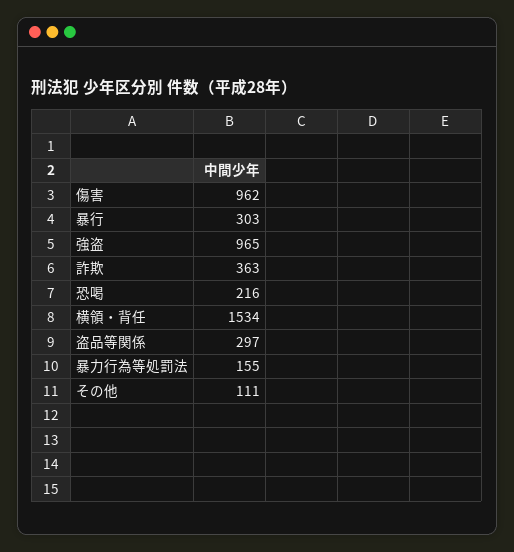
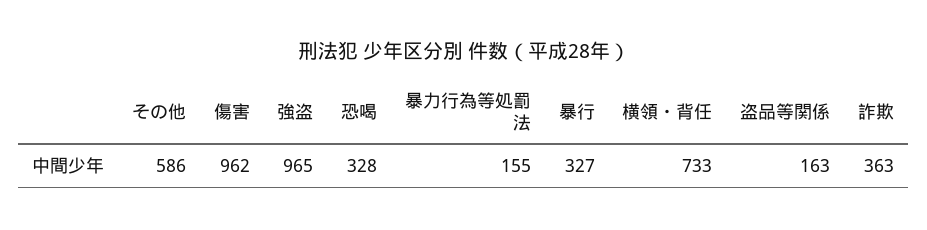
暴行: 303 -> 327
恐喝: 216 -> 328
横領・背任: 1534 -> 733
盗品等関係: 297 -> 163
その他: 111 -> 586

